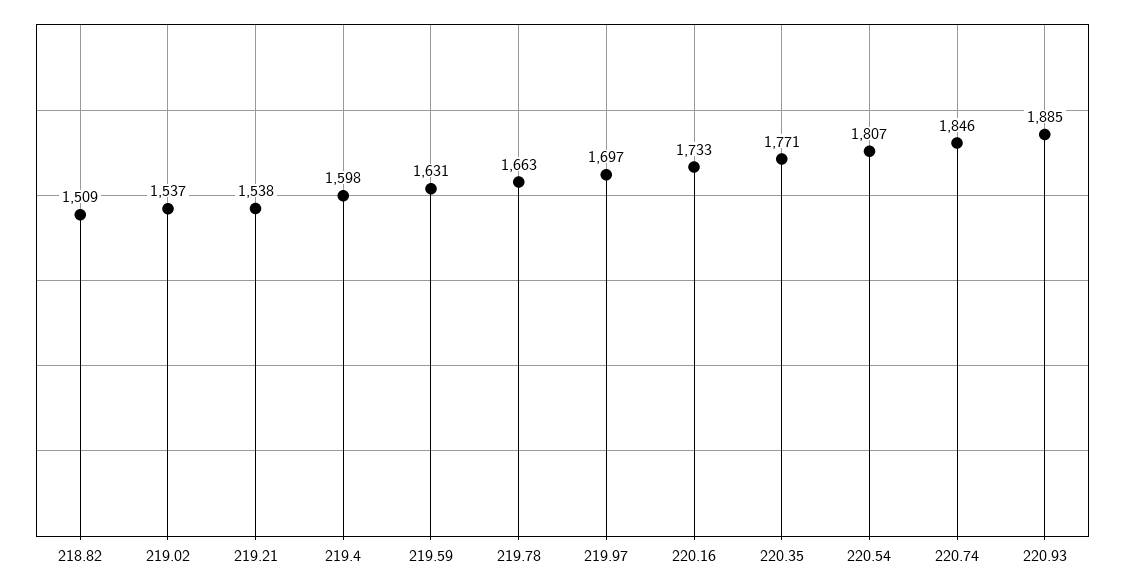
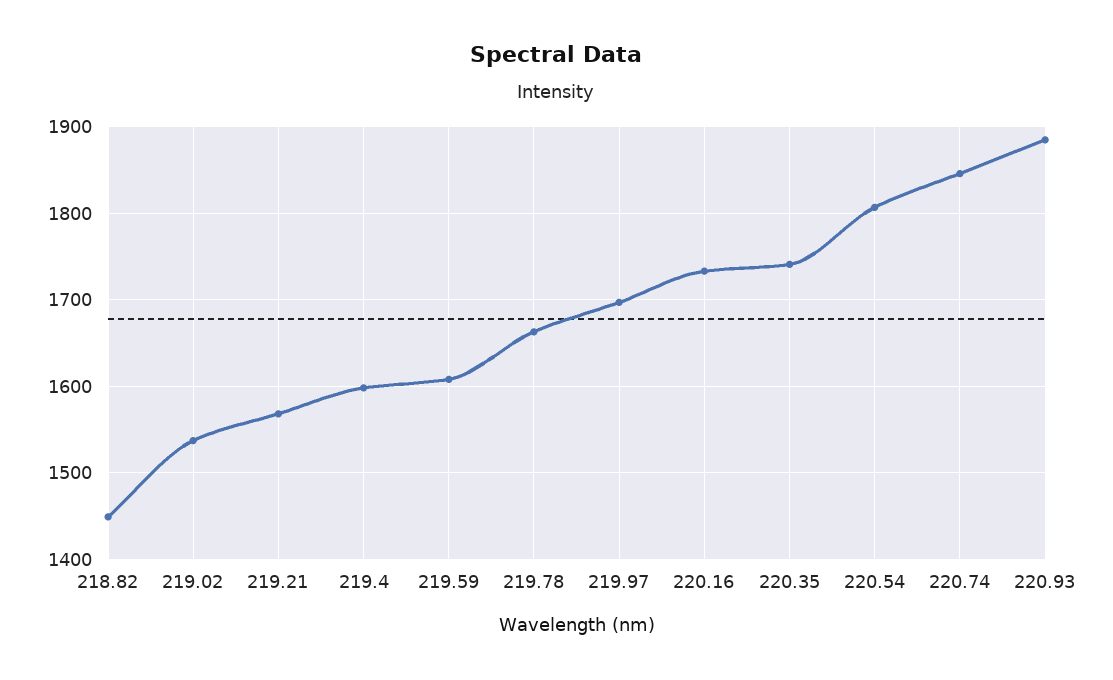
218.82: 1509 -> 1450
219.21: 1538 -> 1570
219.59: 1631 -> 1610
220.35: 1771 -> 1740

